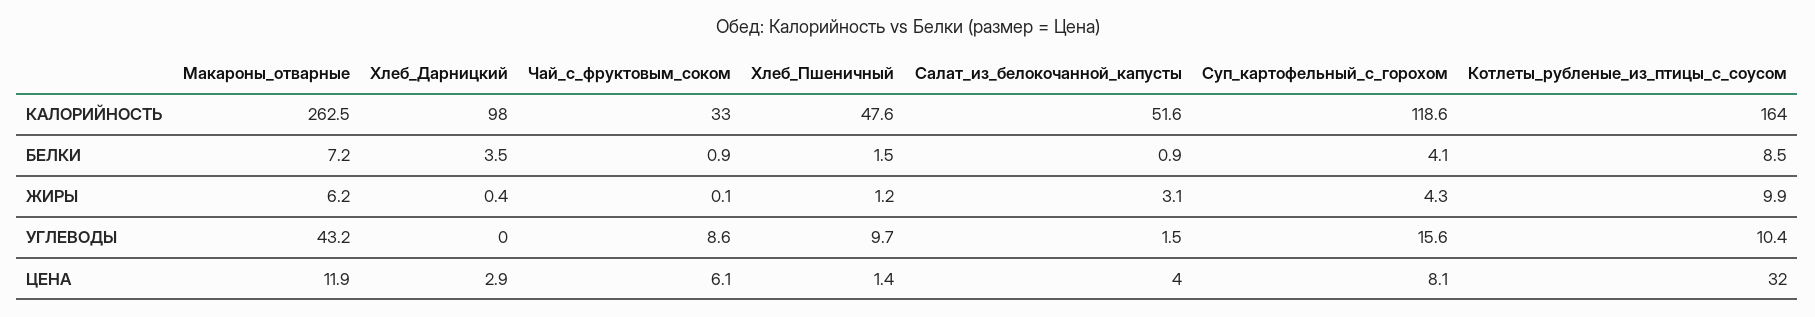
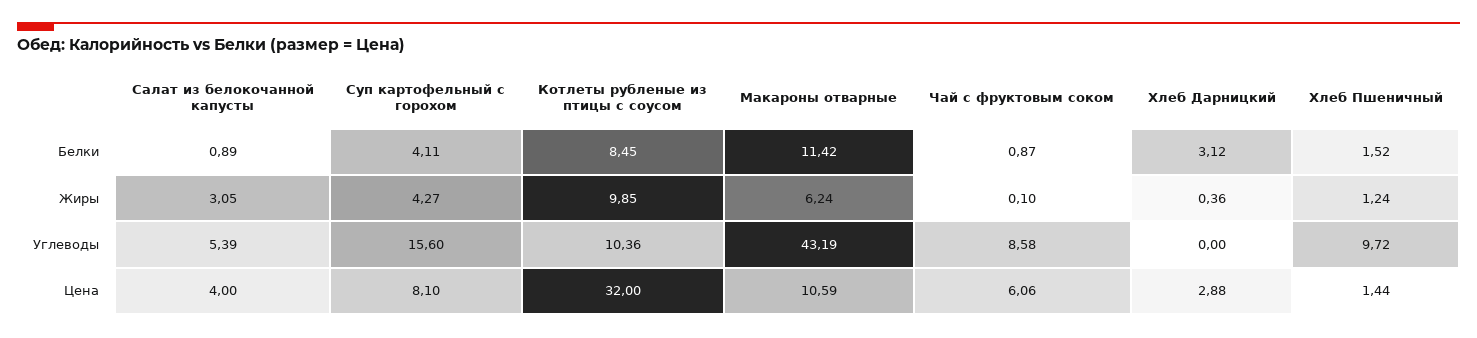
Макароны_отварные, КАЛОРИЙНОСТЬ: 262.5 -> none
Хлеб_Дарницкий, КАЛОРИЙНОСТЬ: 98 -> none
Чай_с_фруктовым_соком, КАЛОРИЙНОСТЬ: 33 -> none
Хлеб_Пшеничный, КАЛОРИЙНОСТЬ: 47.6 -> none
Салат_из_белокочанной_капусты, КАЛОРИЙНОСТЬ: 51.6 -> none
Суп_картофельный_с_горохом, КАЛОРИЙНОСТЬ: 118.6 -> none
Котлеты_рубленые_из_птицы_с_соусом, КАЛОРИЙНОСТЬ: 164 -> none
Макароны_отварные, БЕЛКИ: 7.2 -> 11.42
Хлеб_Дарницкий, БЕЛКИ: 3.5 -> 3.12
Салат_из_белокочанной_капусты, УГЛЕВОДЫ: 1.5 -> 5.39
Макароны_отварные, ЦЕНА: 11.9 -> 10.59

